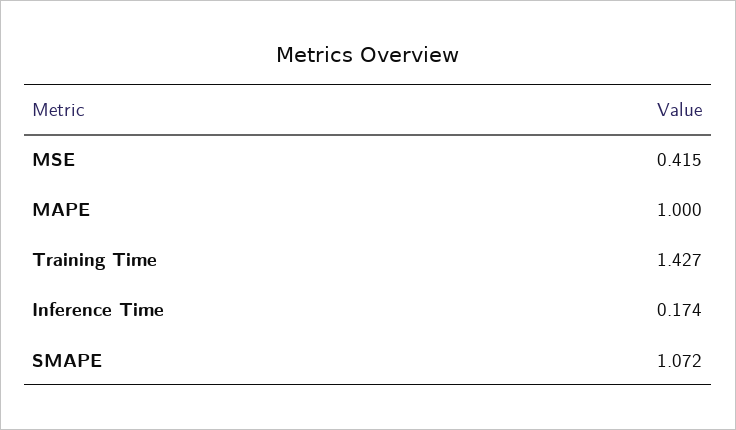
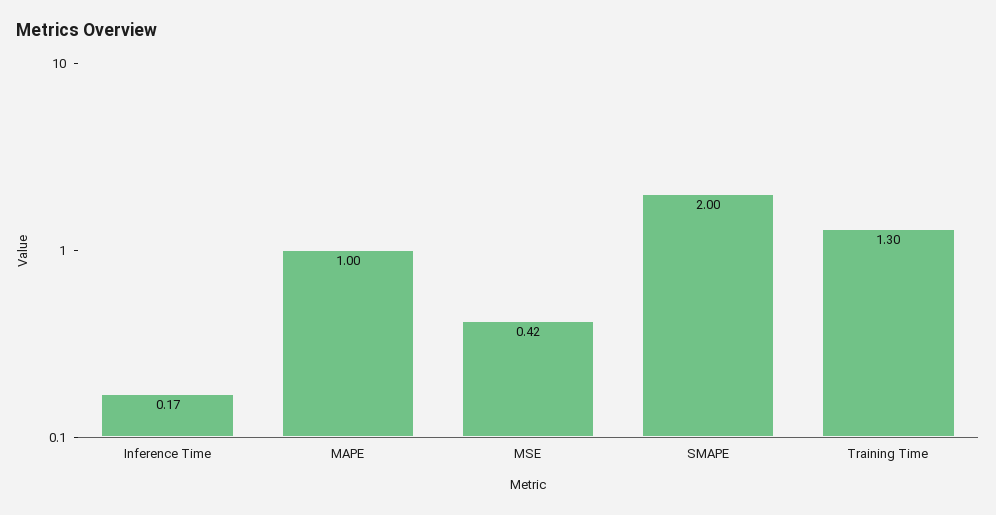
Training Time: 1.427 -> 1.3
SMAPE: 1.072 -> 2

